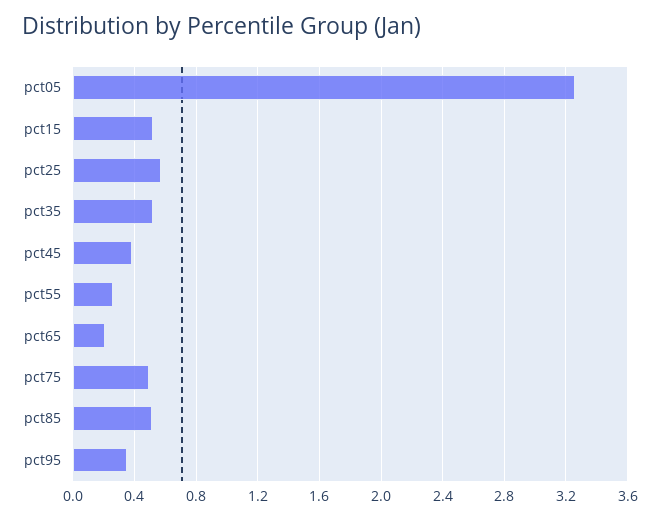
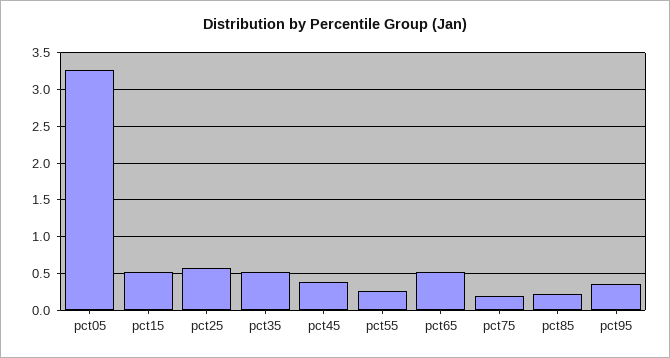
pct65: 0.2 -> 0.5
pct75: 0.5 -> 0.2
pct85: 0.5 -> 0.2

